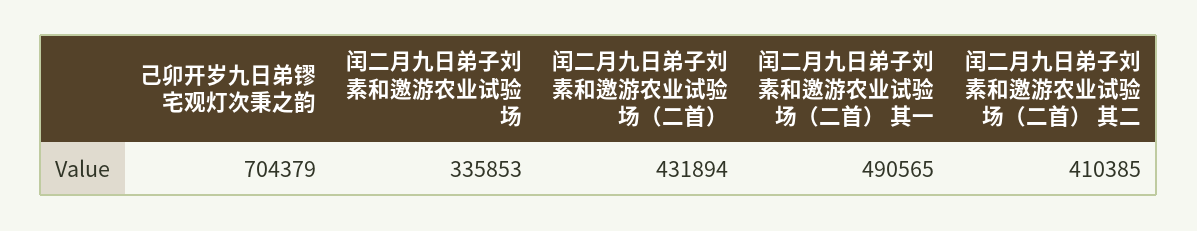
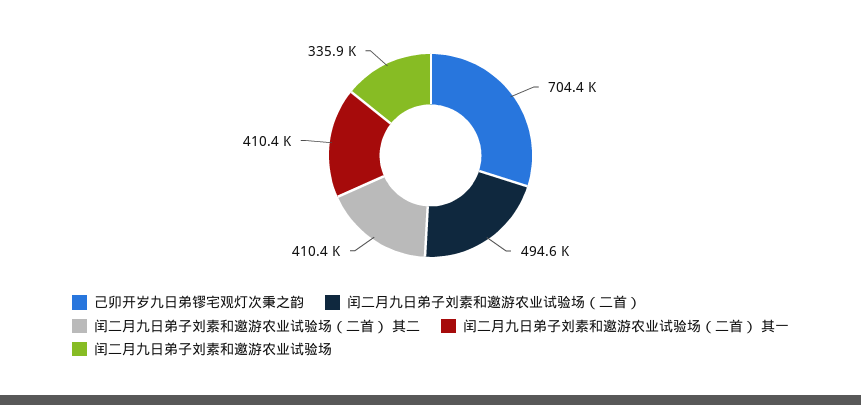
闰二月九日弟子刘素和邀游农业试验场（二首）: 431894 -> 494600
闰二月九日弟子刘素和邀游农业试验场（二首） 其一: 490565 -> 410400

